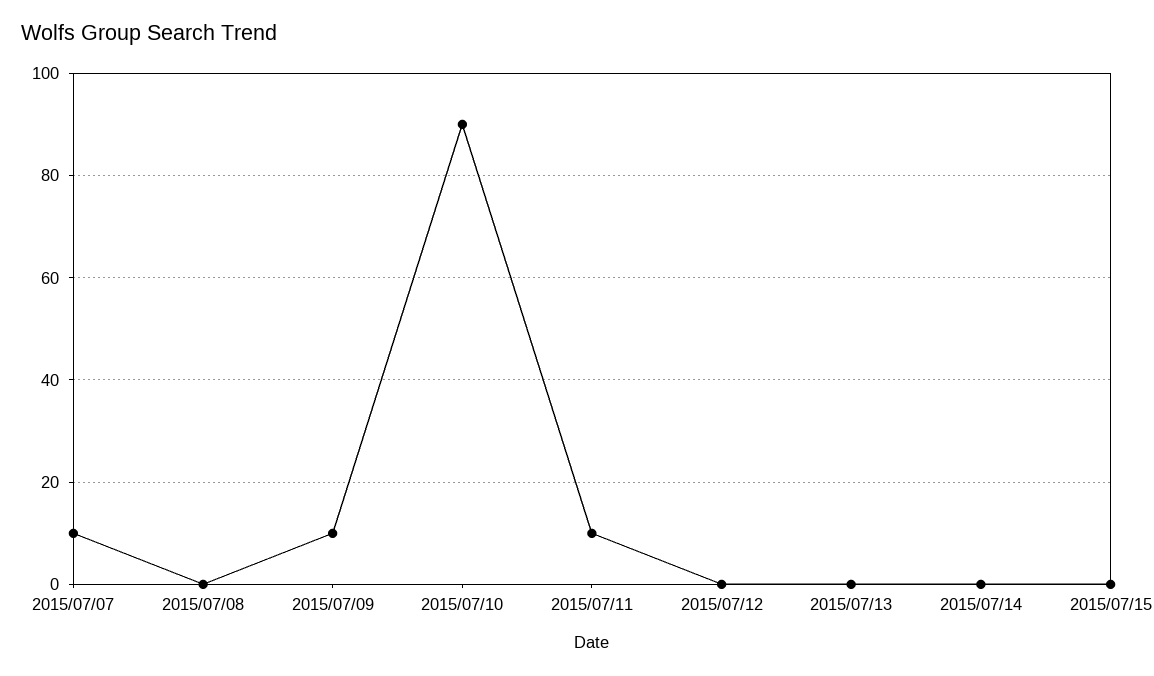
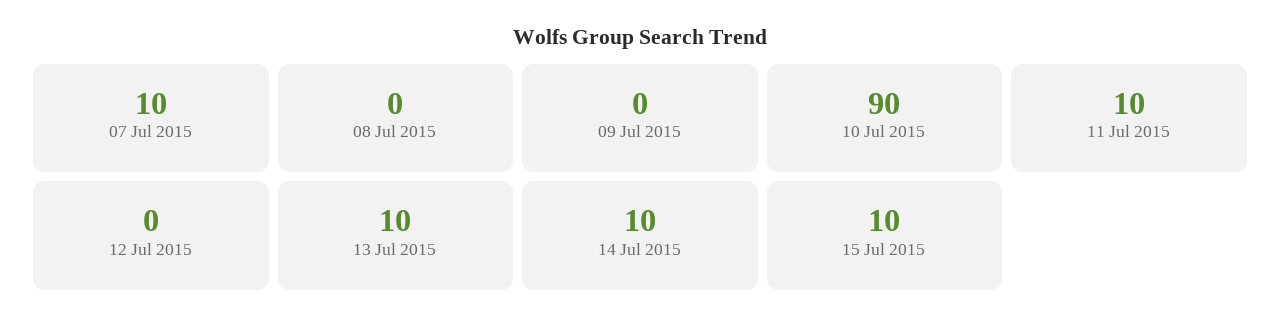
2015/07/09: 10 -> 0
2015/07/13: 0 -> 10
2015/07/14: 0 -> 10
2015/07/15: 0 -> 10

